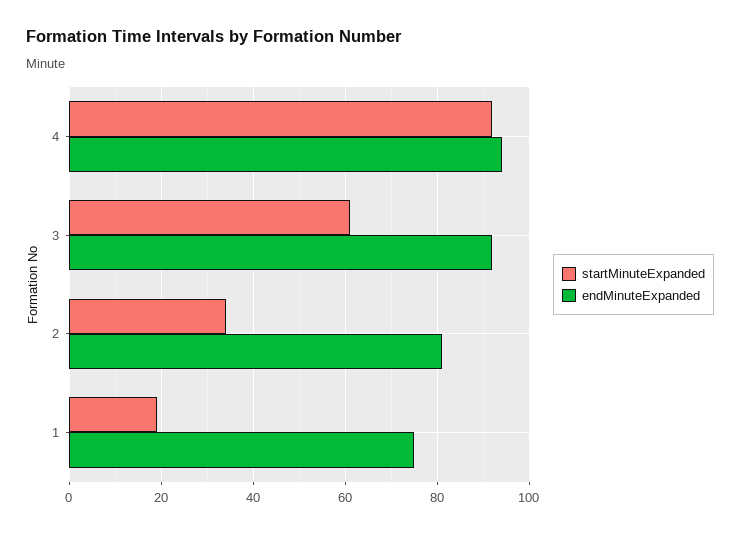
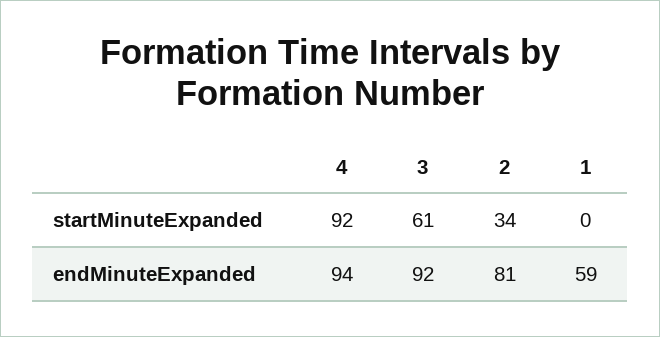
startMinuteExpanded, 1: 20 -> 0
endMinuteExpanded, 1: 75 -> 59

